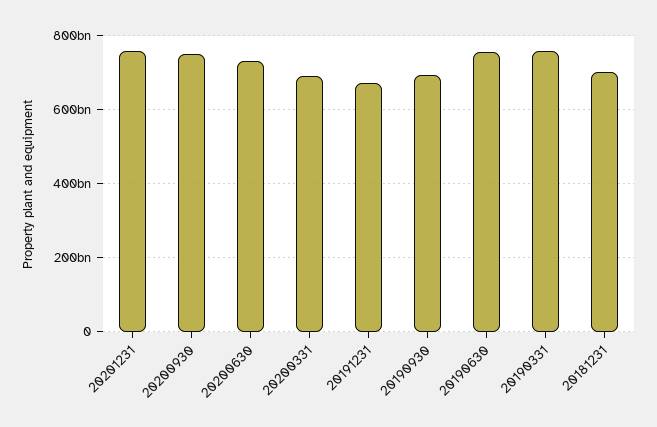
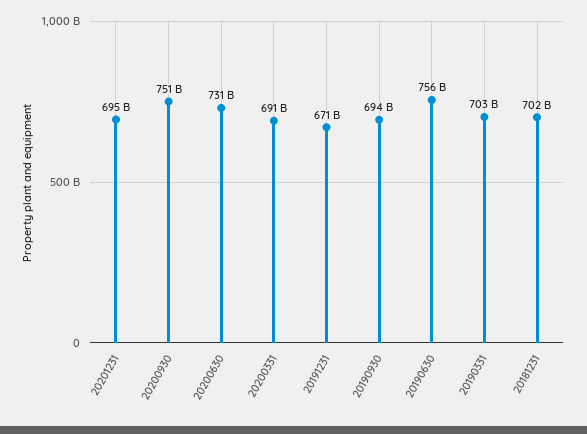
20201231: 760000000000 -> 695000000000
20190331: 760000000000 -> 703000000000

